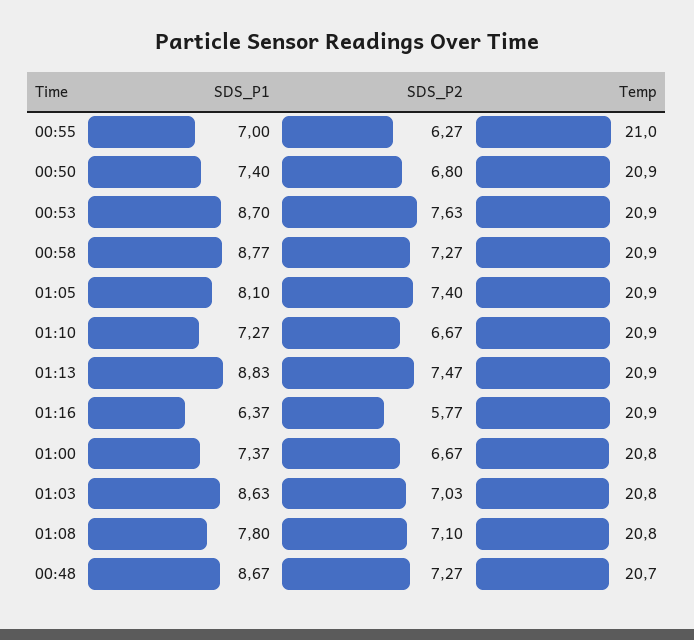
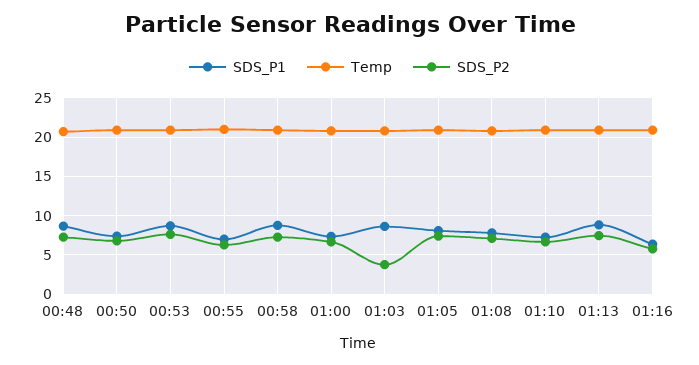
SDS_P2, 01:03: 7.03 -> 4

